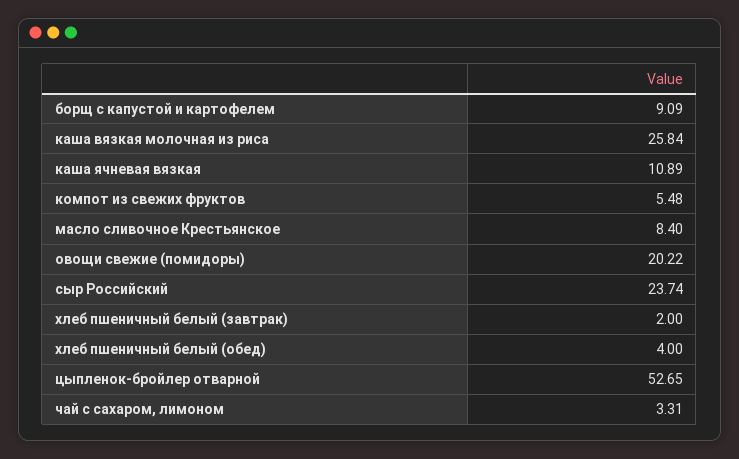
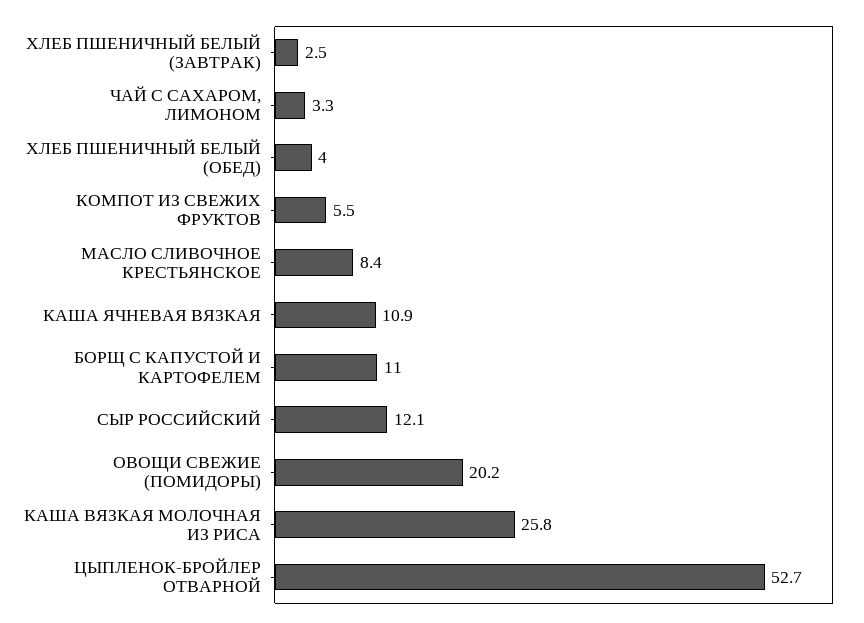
борщ с капустой и картофелем: 9.09 -> 11
сыр Российский: 23.74 -> 12.1
хлеб пшеничный белый (завтрак): 2 -> 2.5

